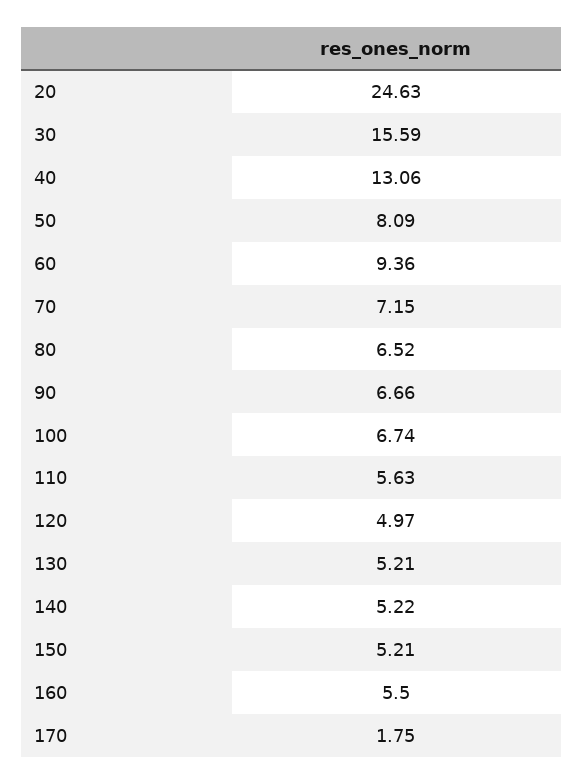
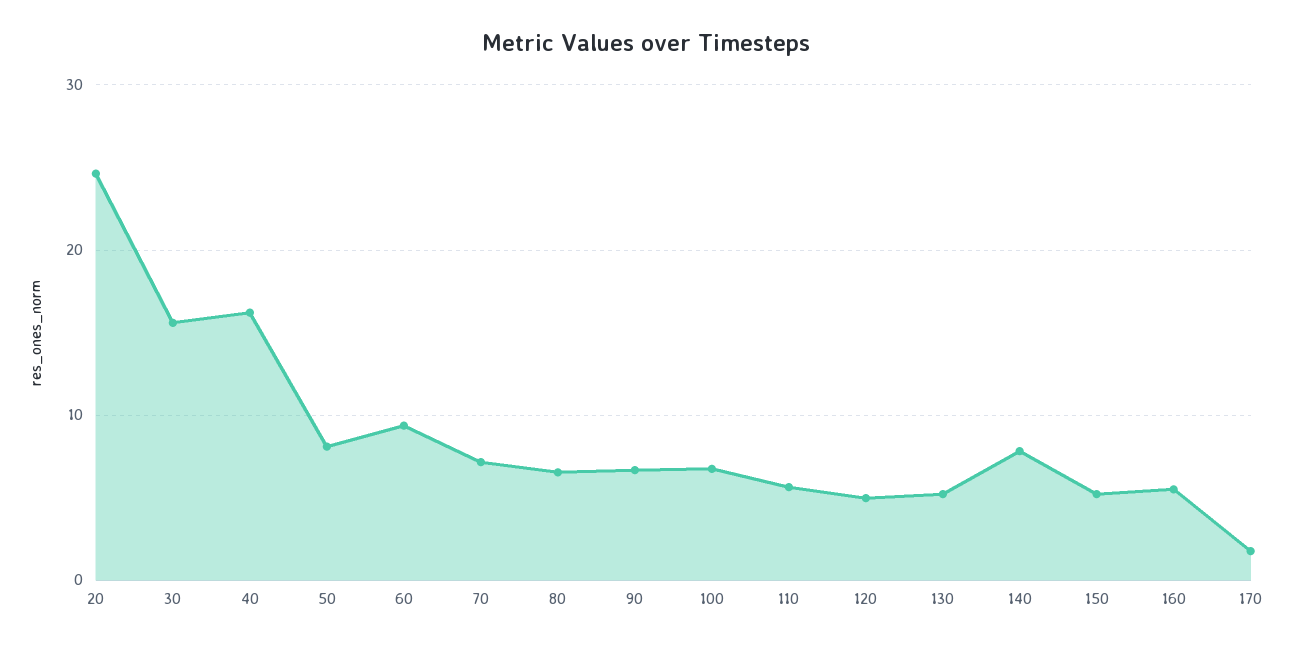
40: 13.06 -> 16
140: 5.22 -> 8

